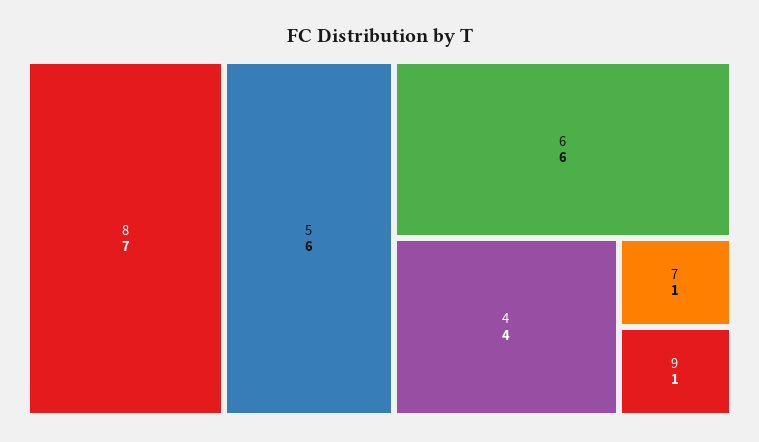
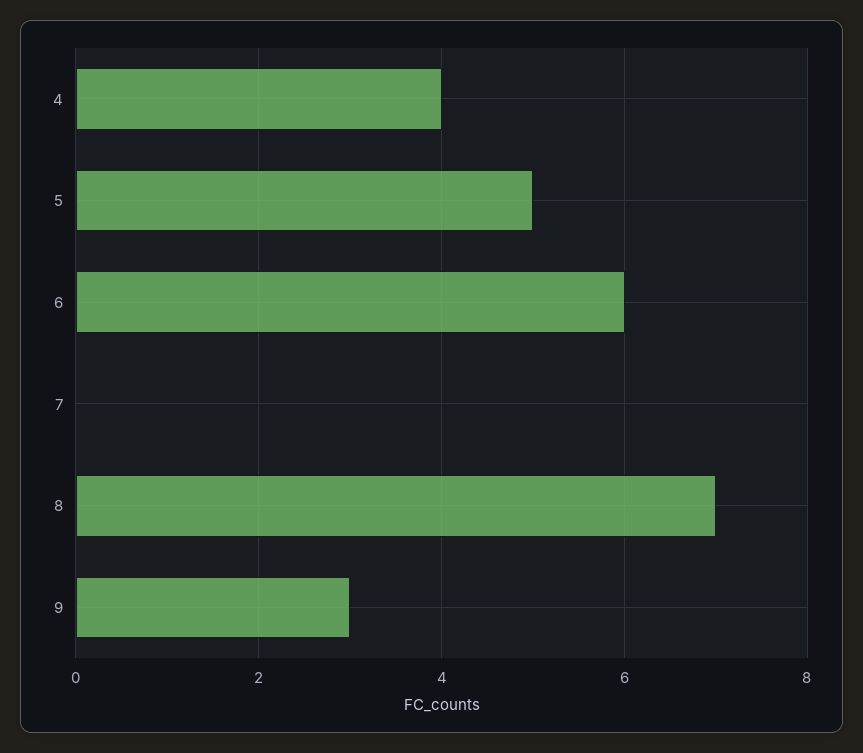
5: 6 -> 5
7: 1 -> 0
9: 1 -> 3

